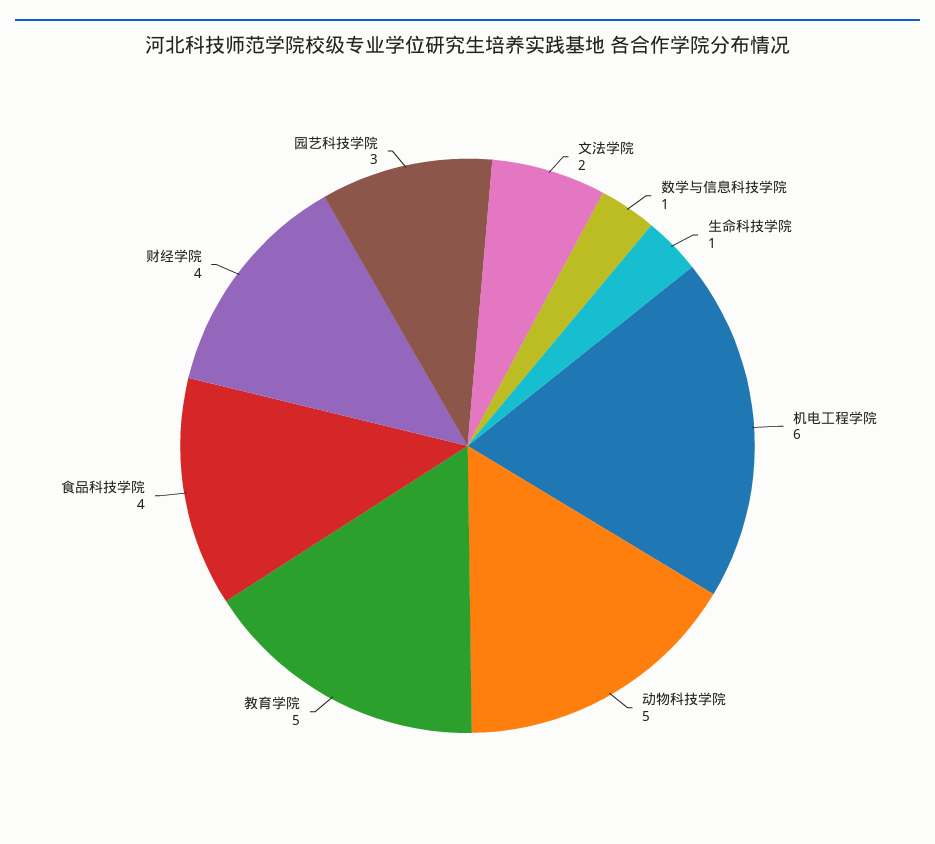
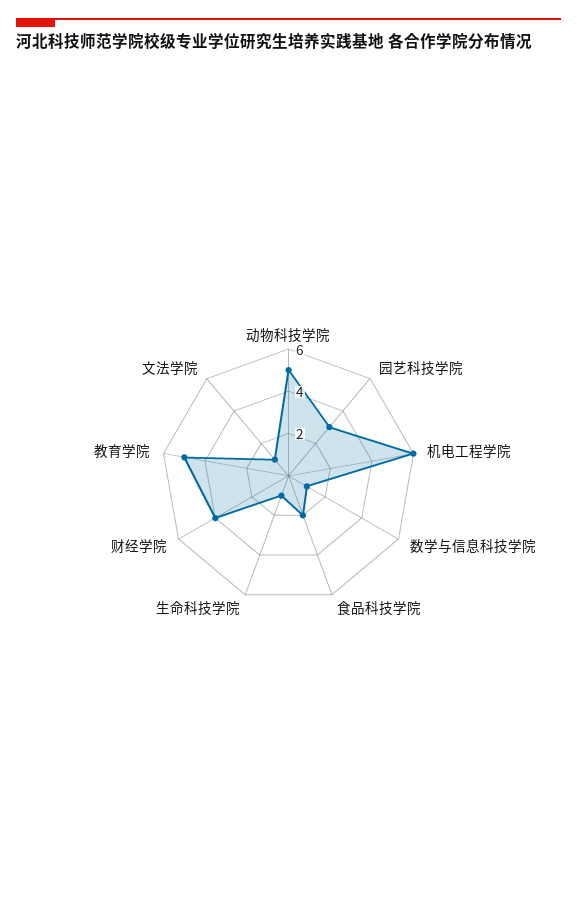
文法学院: 2 -> 1
食品科技学院: 4 -> 2

